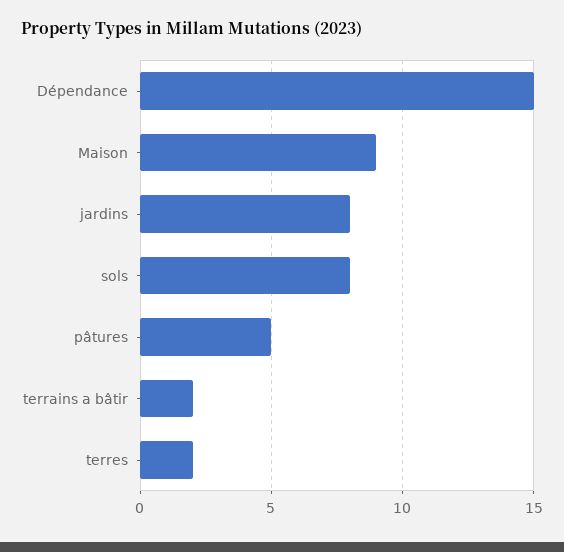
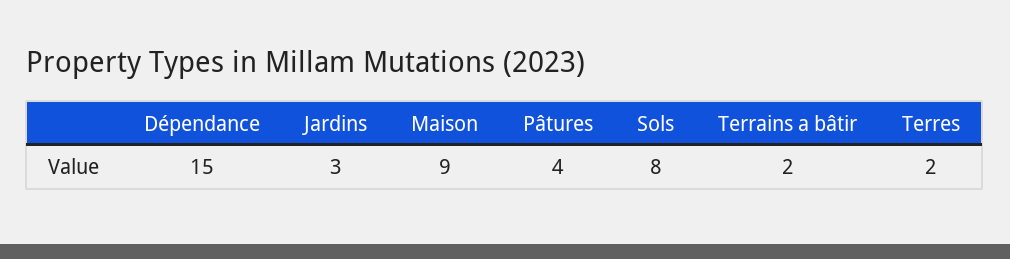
jardins: 8 -> 3
pâtures: 5 -> 4

